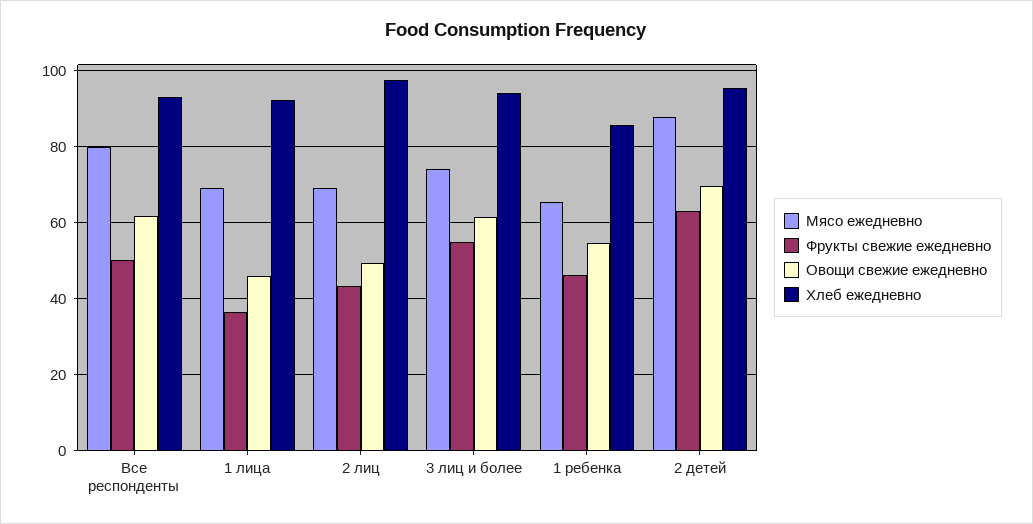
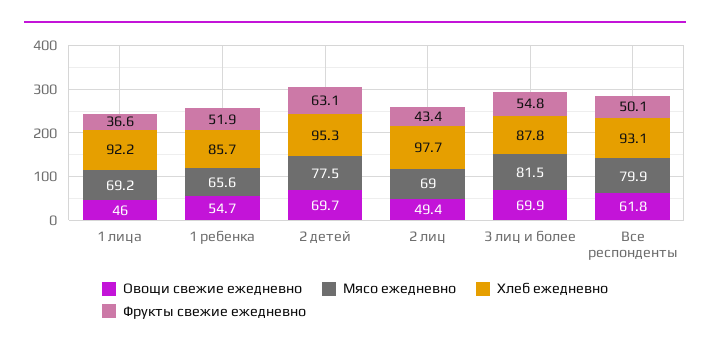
Мясо ежедневно, 3 лиц и более: 74 -> 81.5
Овощи свежие ежедневно, 3 лиц и более: 62 -> 69.9
Хлеб ежедневно, 3 лиц и более: 94 -> 87.8
Фрукты свежие ежедневно, 1 ребенка: 46 -> 51.9
Мясо ежедневно, 2 детей: 88 -> 77.5

